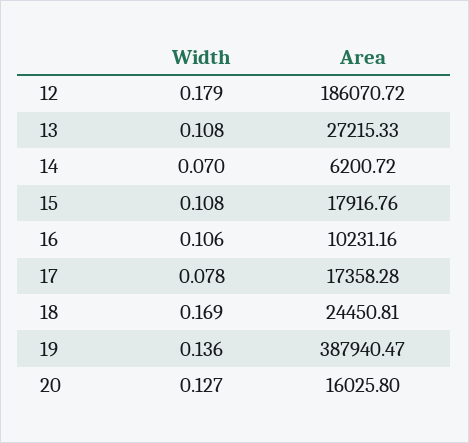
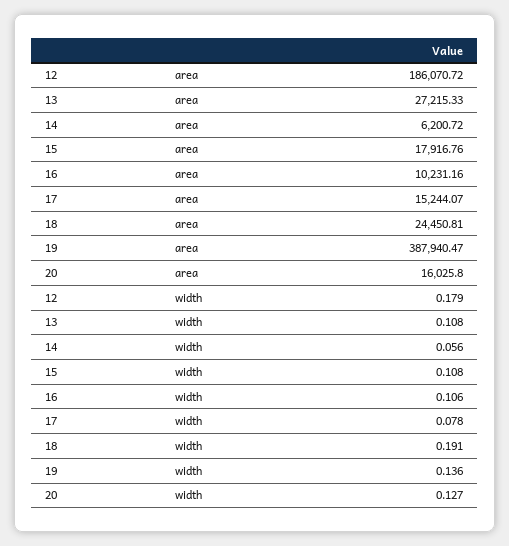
Width, 14: 0.07 -> 0.056
Area, 17: 17358.28 -> 15244.07
Width, 18: 0.169 -> 0.191

